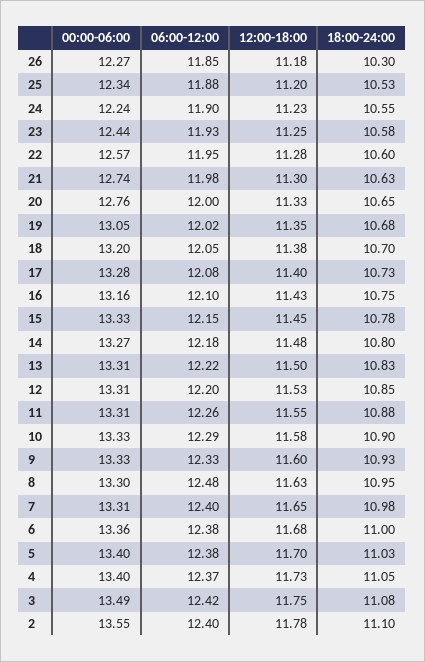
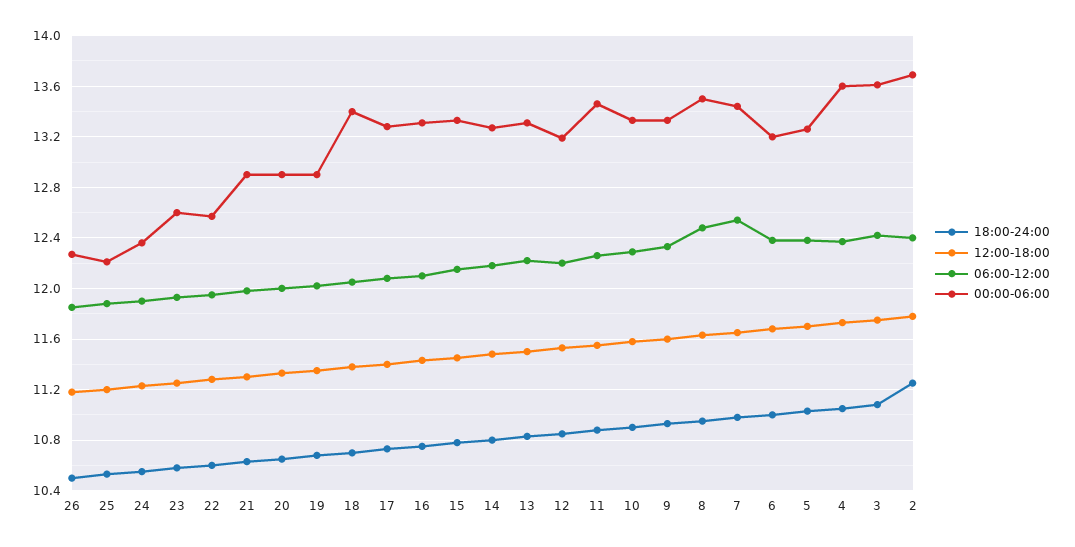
18:00-24:00, 26: 10.3 -> 10.5
00:00-06:00, 25: 12.34 -> 12.2
00:00-06:00, 24: 12.24 -> 12.35
00:00-06:00, 23: 12.44 -> 12.6
00:00-06:00, 21: 12.74 -> 12.9
00:00-06:00, 20: 12.76 -> 12.9
00:00-06:00, 19: 13.05 -> 12.9
00:00-06:00, 18: 13.2 -> 13.4
00:00-06:00, 16: 13.16 -> 13.3
00:00-06:00, 12: 13.31 -> 13.2
00:00-06:00, 11: 13.31 -> 13.45
00:00-06:00, 8: 13.3 -> 13.5
00:00-06:00, 7: 13.31 -> 13.45
06:00-12:00, 7: 12.4 -> 12.55
00:00-06:00, 6: 13.36 -> 13.2
00:00-06:00, 5: 13.4 -> 13.25
00:00-06:00, 4: 13.4 -> 13.6
00:00-06:00, 3: 13.49 -> 13.6
00:00-06:00, 2: 13.55 -> 13.7
18:00-24:00, 2: 11.1 -> 11.25

